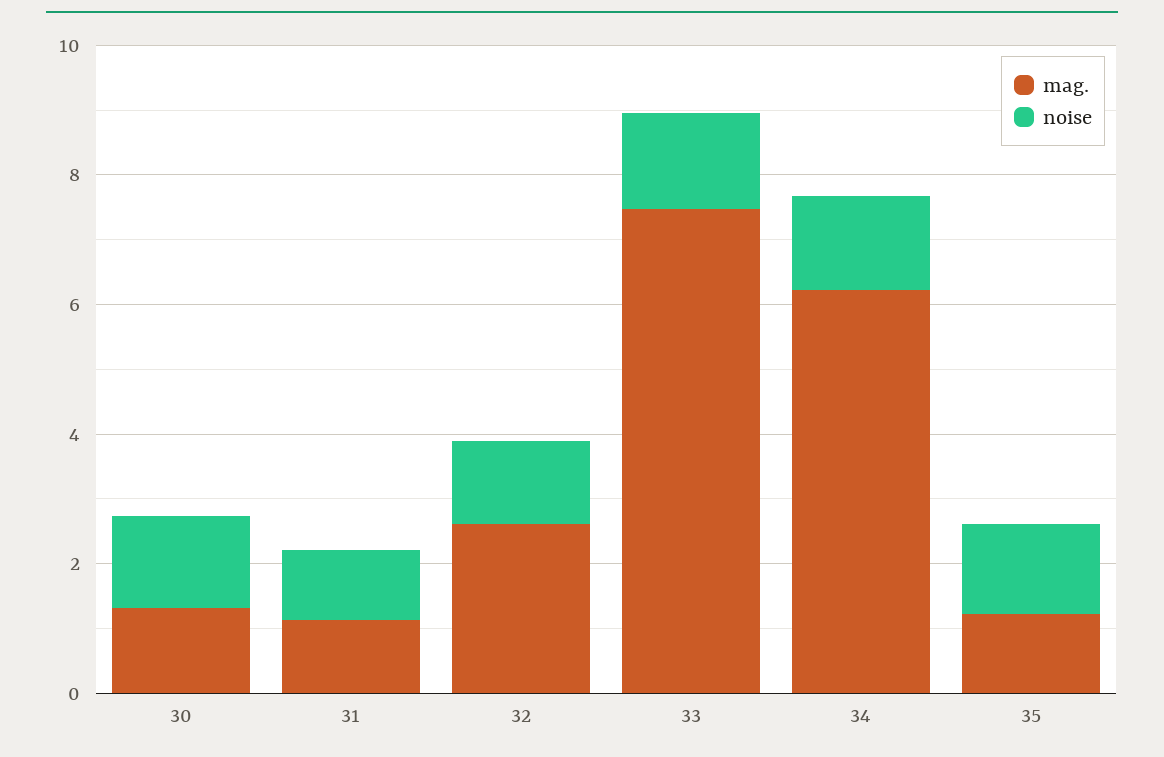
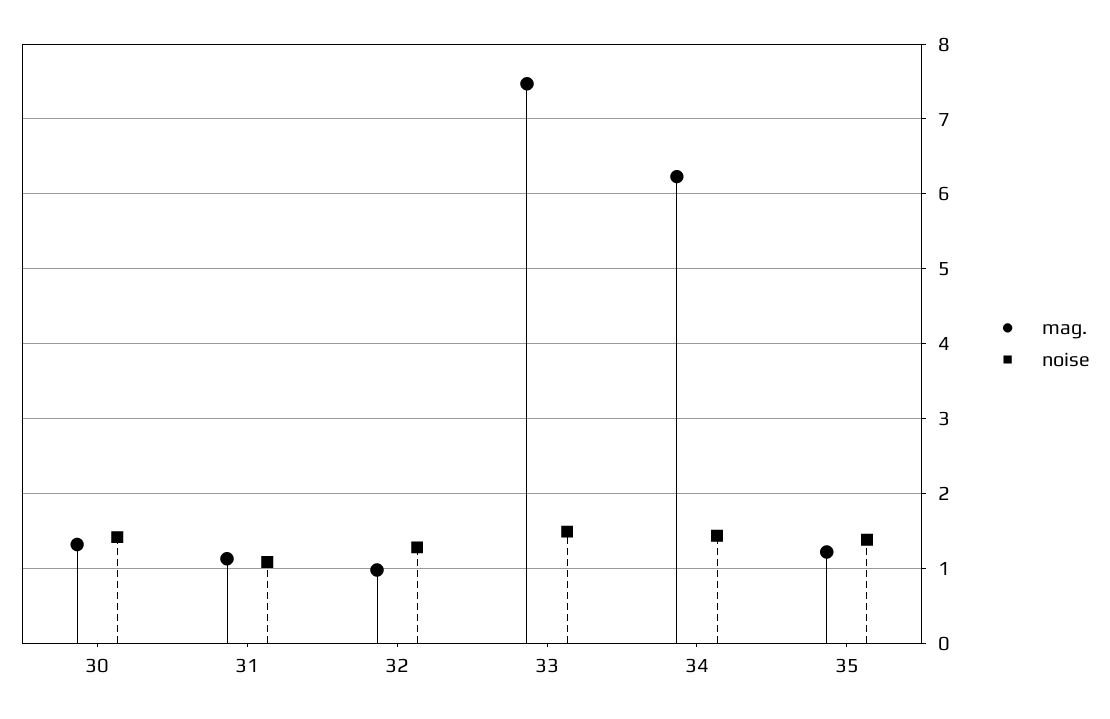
mag., 32: 2.5 -> 1

